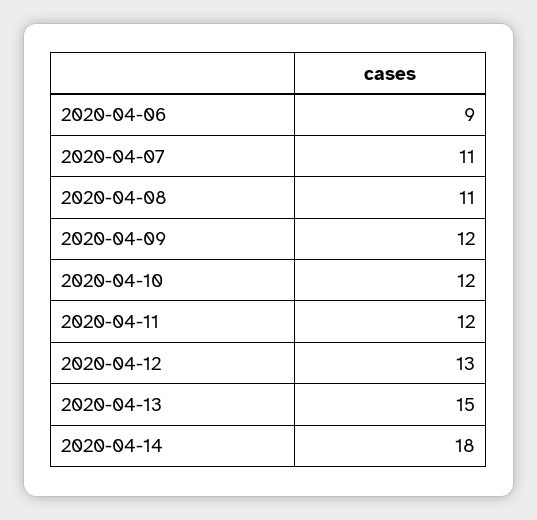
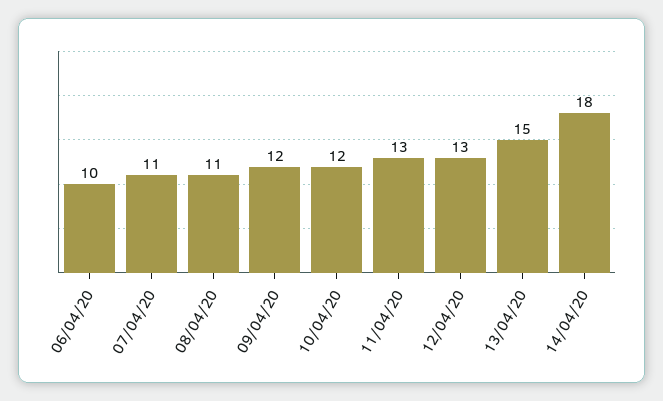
2020-04-06: 9 -> 10
2020-04-11: 12 -> 13

